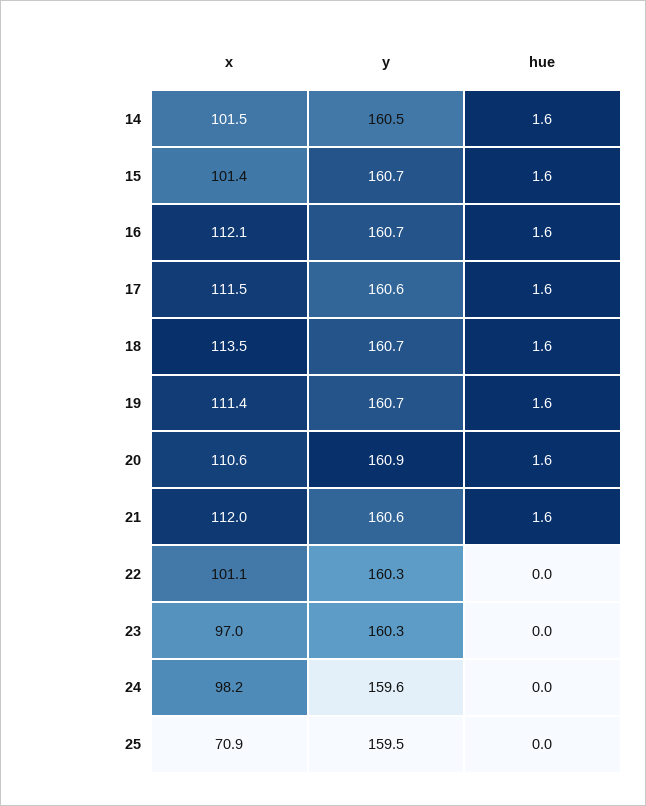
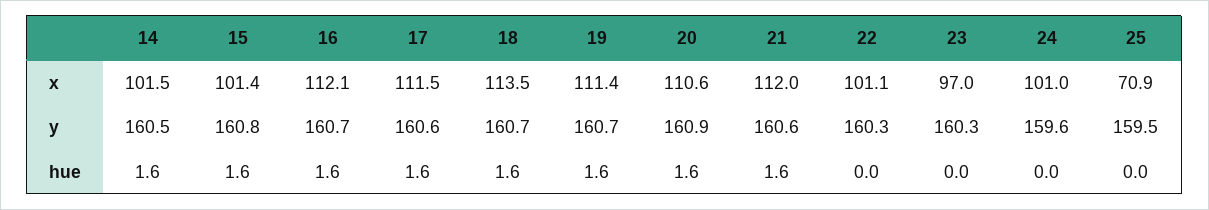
y, 15: 160.7 -> 160.8
x, 24: 98.2 -> 101

